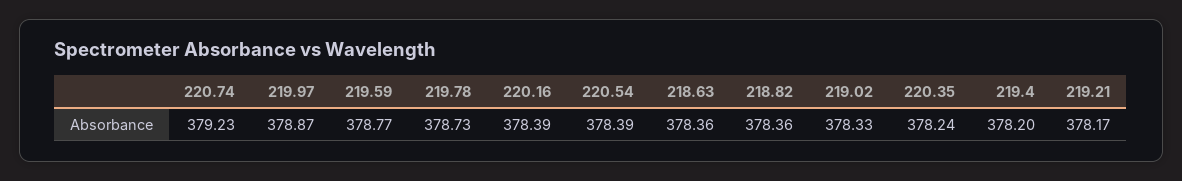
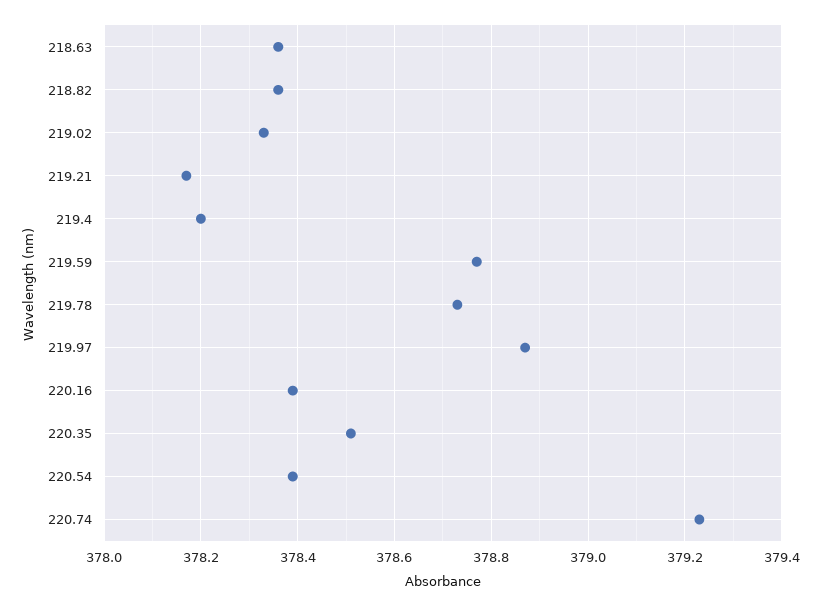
220.35: 378.24 -> 378.5

